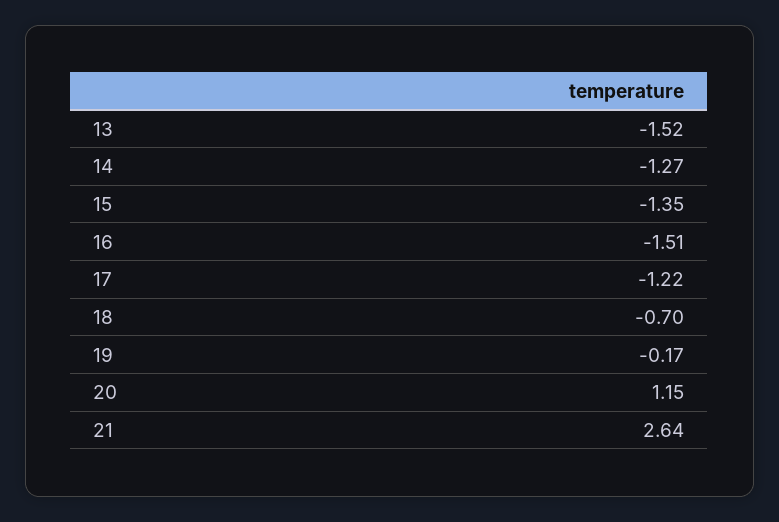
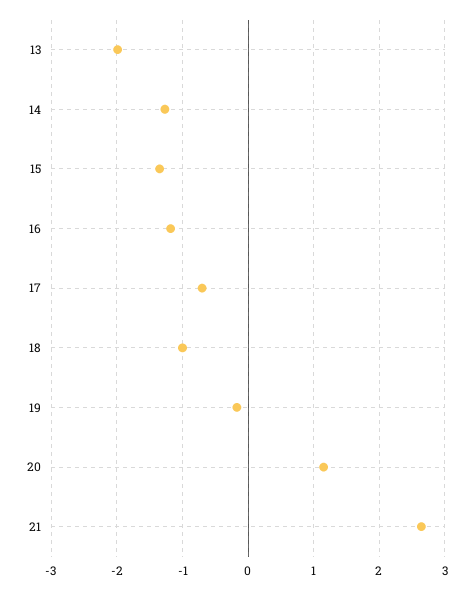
13: -1.52 -> -2
16: -1.51 -> -1.2
17: -1.22 -> -0.7
18: -0.7 -> -1

